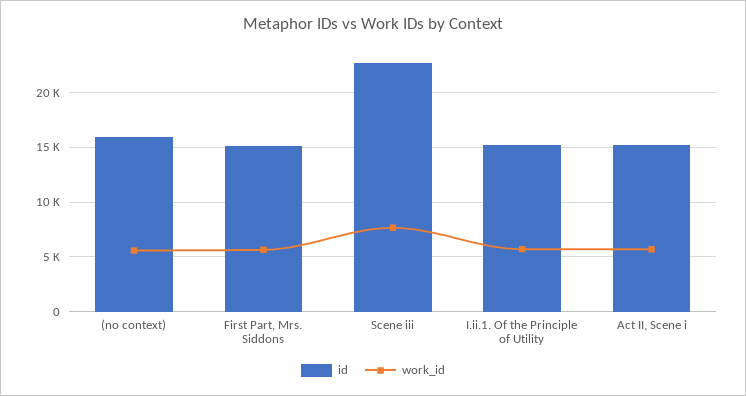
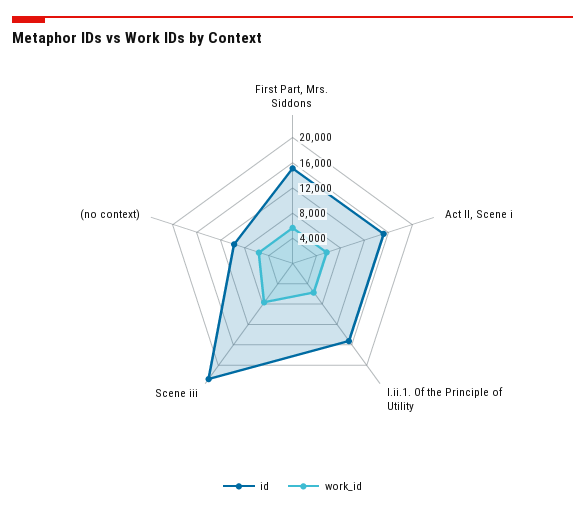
id, (no context): 16000 -> 10000

